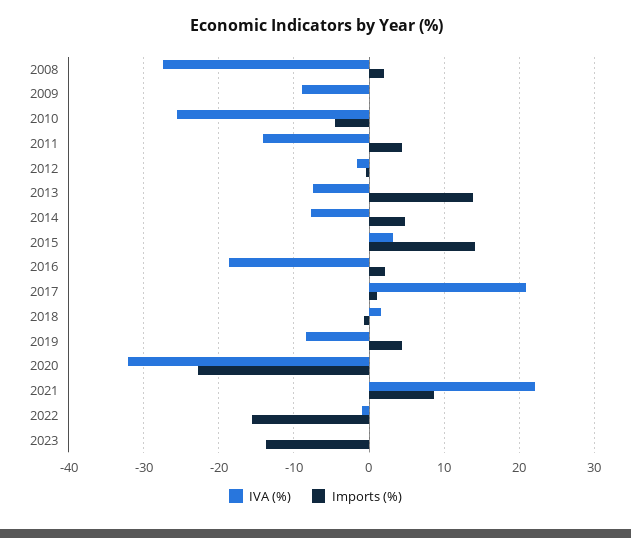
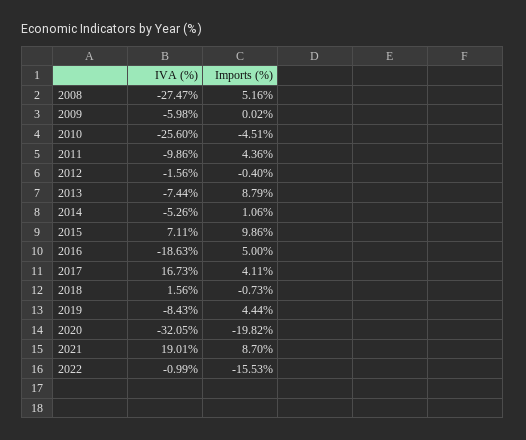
Imports (%), 2008: 2 -> 5.16
IVA (%), 2009: -9 -> -5.98
IVA (%), 2011: -14 -> -9.86
Imports (%), 2013: 14 -> 8.79
IVA (%), 2014: -8 -> -5.26
Imports (%), 2014: 5 -> 1.06
IVA (%), 2015: 3 -> 7.11
Imports (%), 2015: 14 -> 9.86
Imports (%), 2016: 2 -> 5
IVA (%), 2017: 21 -> 16.73
Imports (%), 2017: 1 -> 4.11
Imports (%), 2020: -23 -> -19.82
IVA (%), 2021: 22 -> 19.01
IVA (%), 2023: 0 -> none
Imports (%), 2023: -14 -> none

